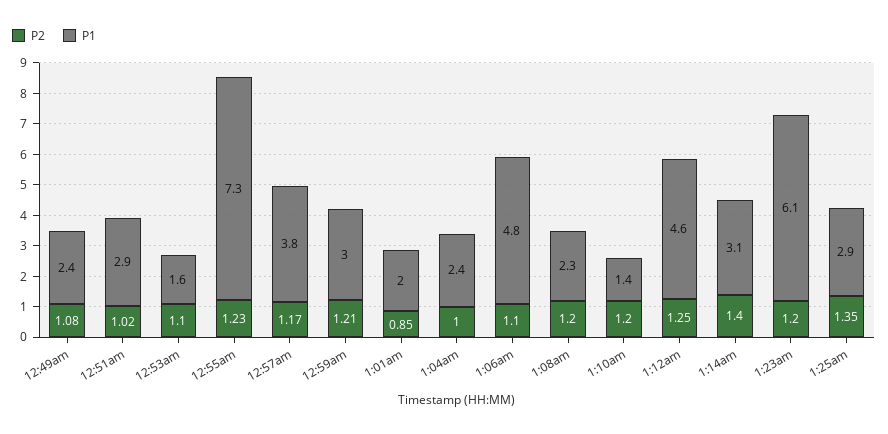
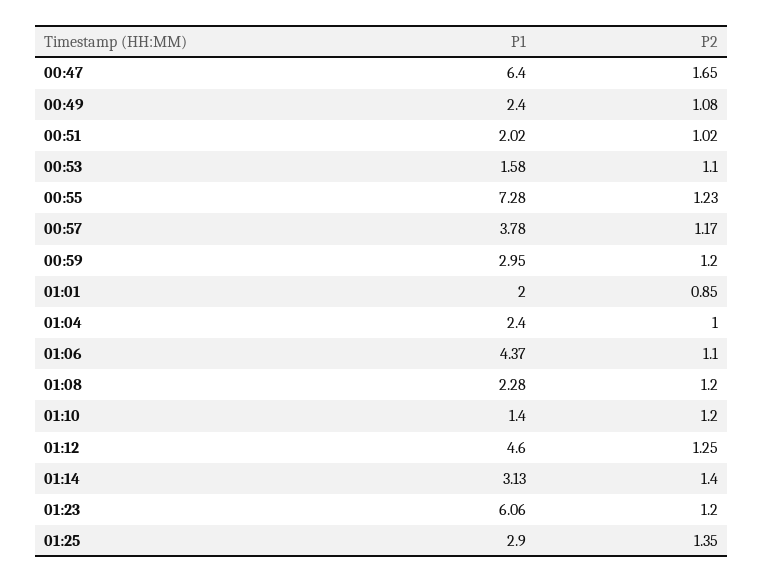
P1, 12:51am: 2.9 -> 2.02
P2, 12:59am: 1.21 -> 1.2
P1, 1:06am: 4.8 -> 4.37
P1, 00:47: none -> 6.4
P2, 00:47: none -> 1.65

